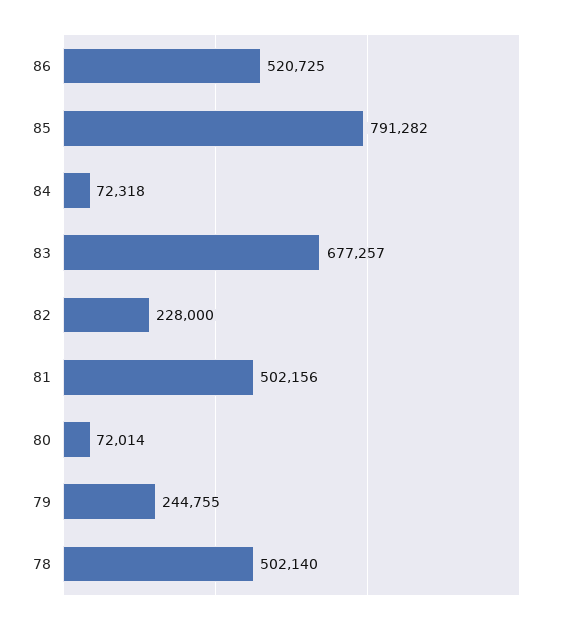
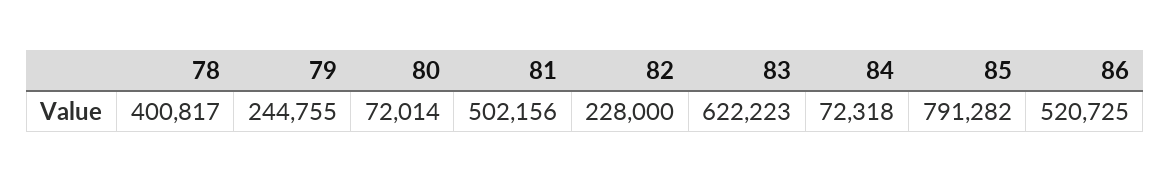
83: 677257 -> 622223
78: 502140 -> 400817

